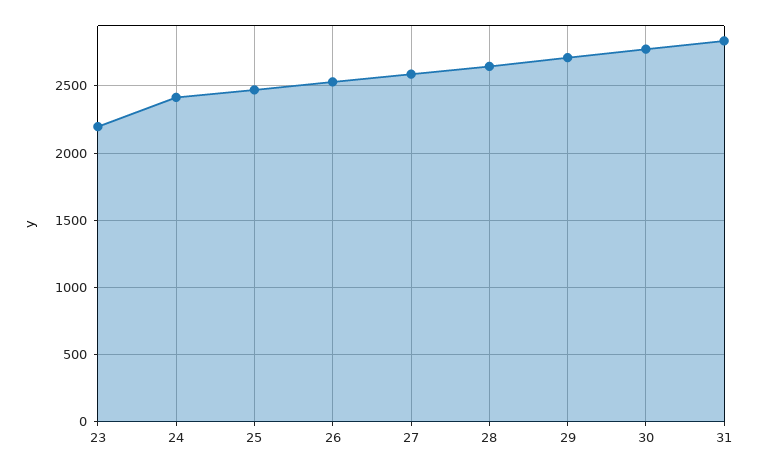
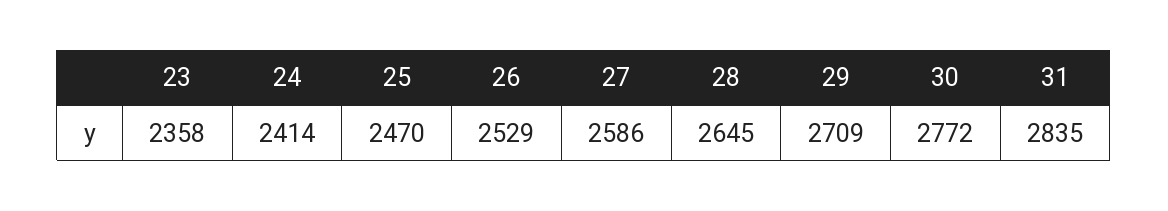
23: 2200 -> 2358

